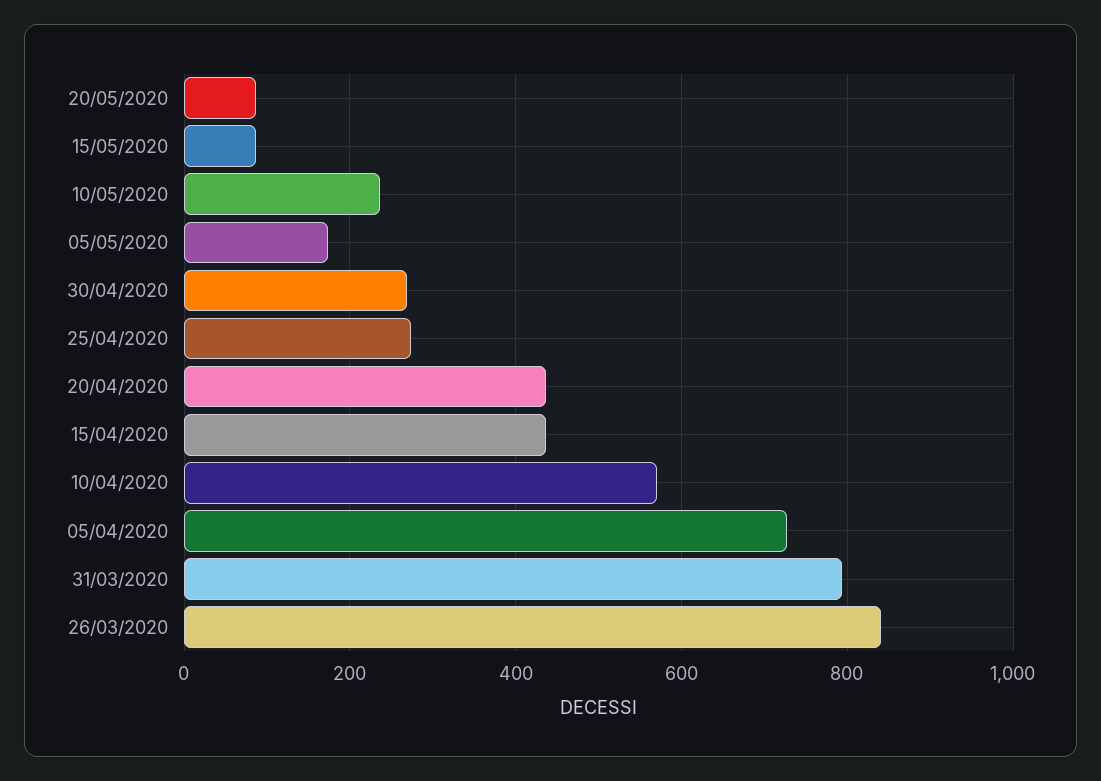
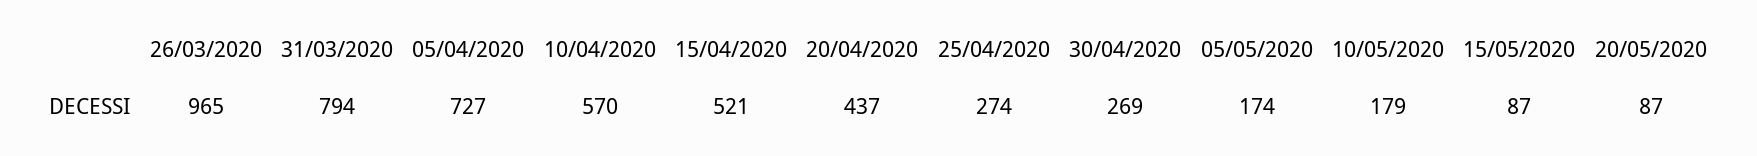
10/05/2020: 240 -> 179
15/04/2020: 440 -> 521
26/03/2020: 840 -> 965

